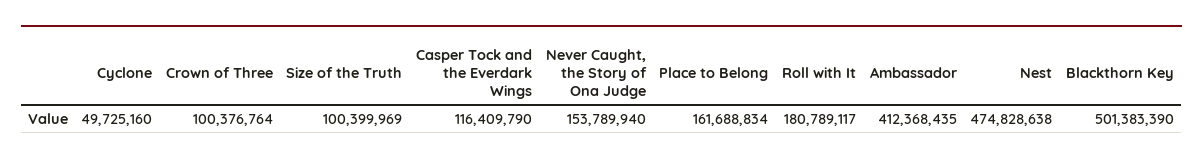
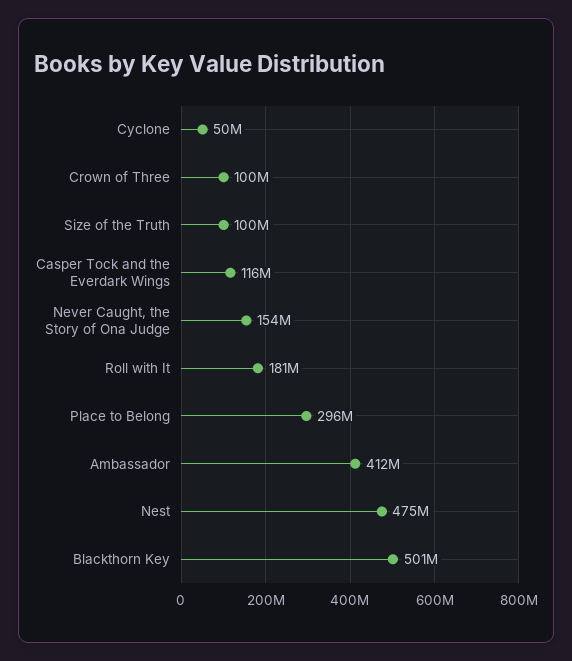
Place to Belong: 161688834 -> 296000000

